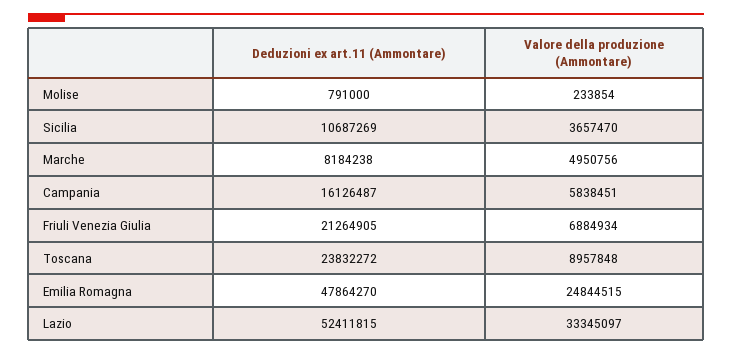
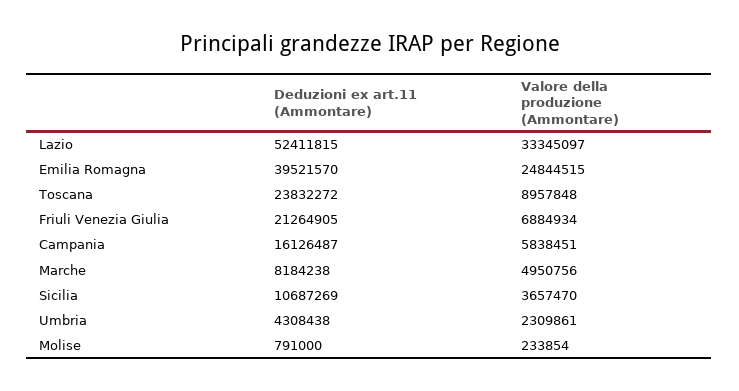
Deduzioni ex art.11 (Ammontare), Emilia Romagna: 47864270 -> 39521570
Deduzioni ex art.11 (Ammontare), Umbria: none -> 4308438
Valore della produzione (Ammontare), Umbria: none -> 2309861

